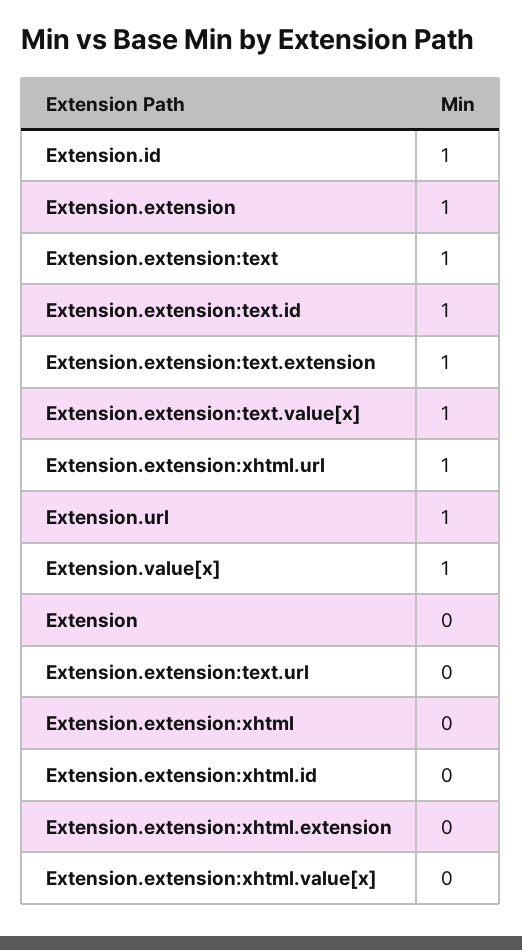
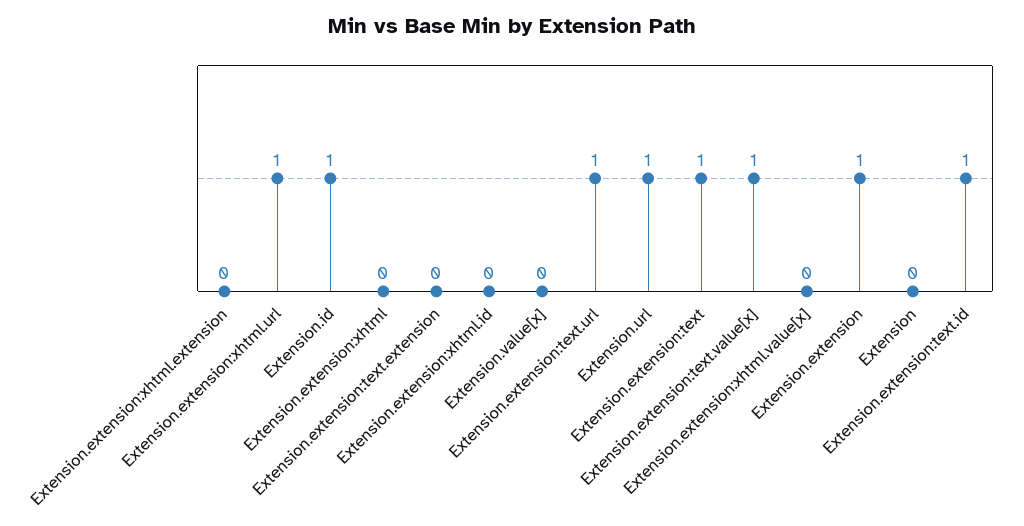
Extension.extension:text.extension: 1 -> 0
Extension.value[x]: 1 -> 0
Extension.extension:text.url: 0 -> 1

